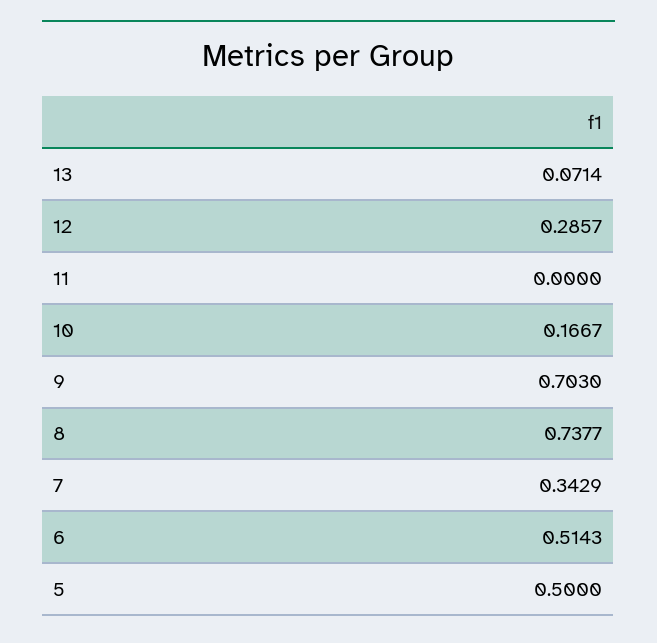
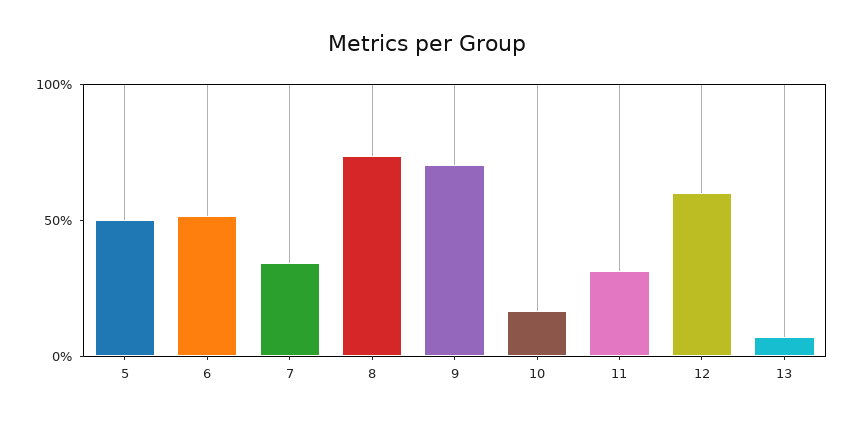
12: 0.2857 -> 0.6
11: 0 -> 0.3

